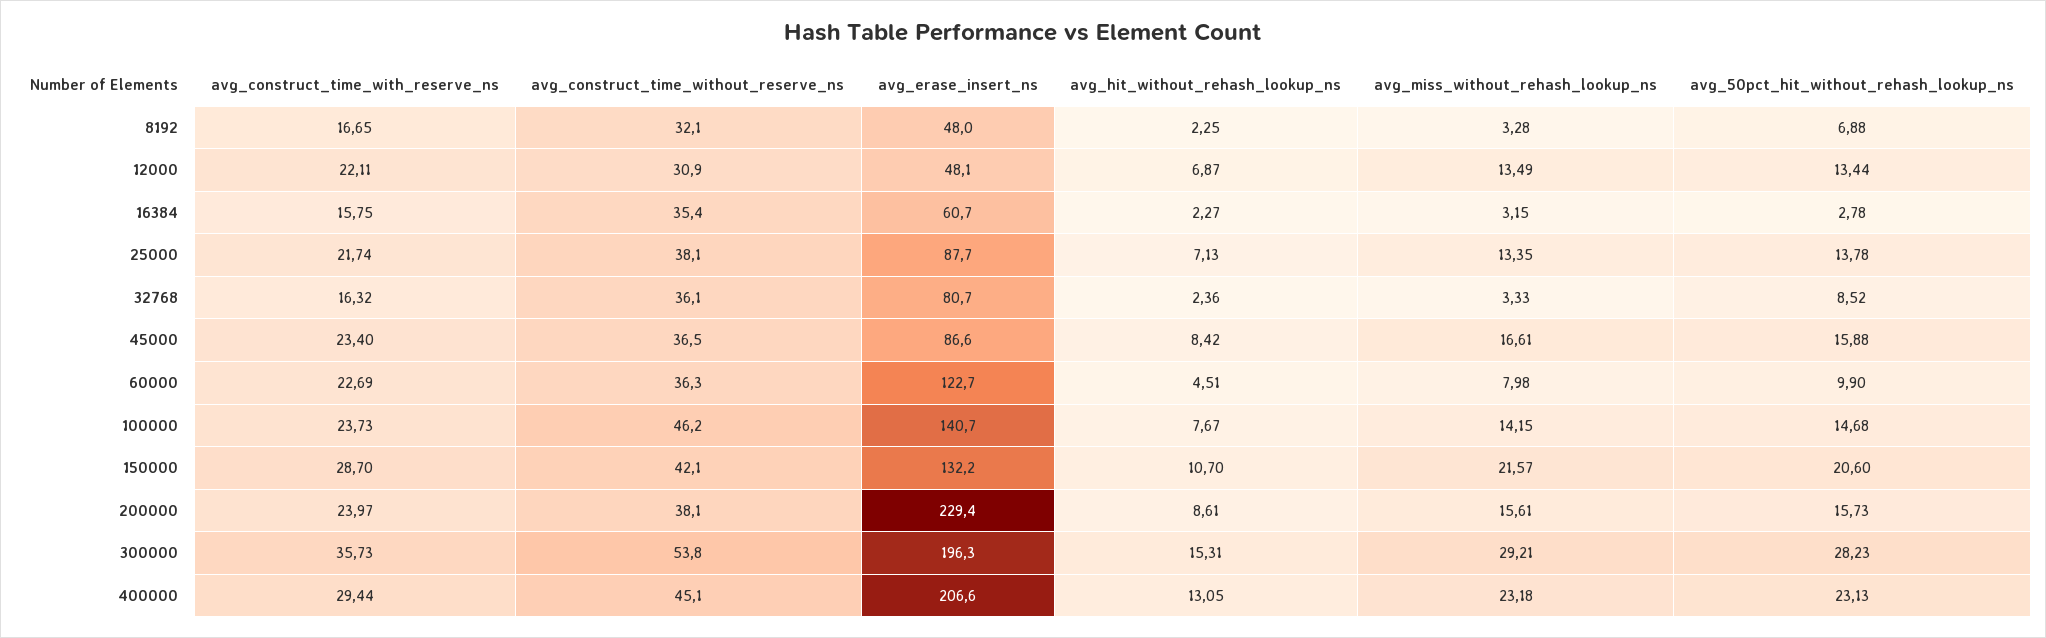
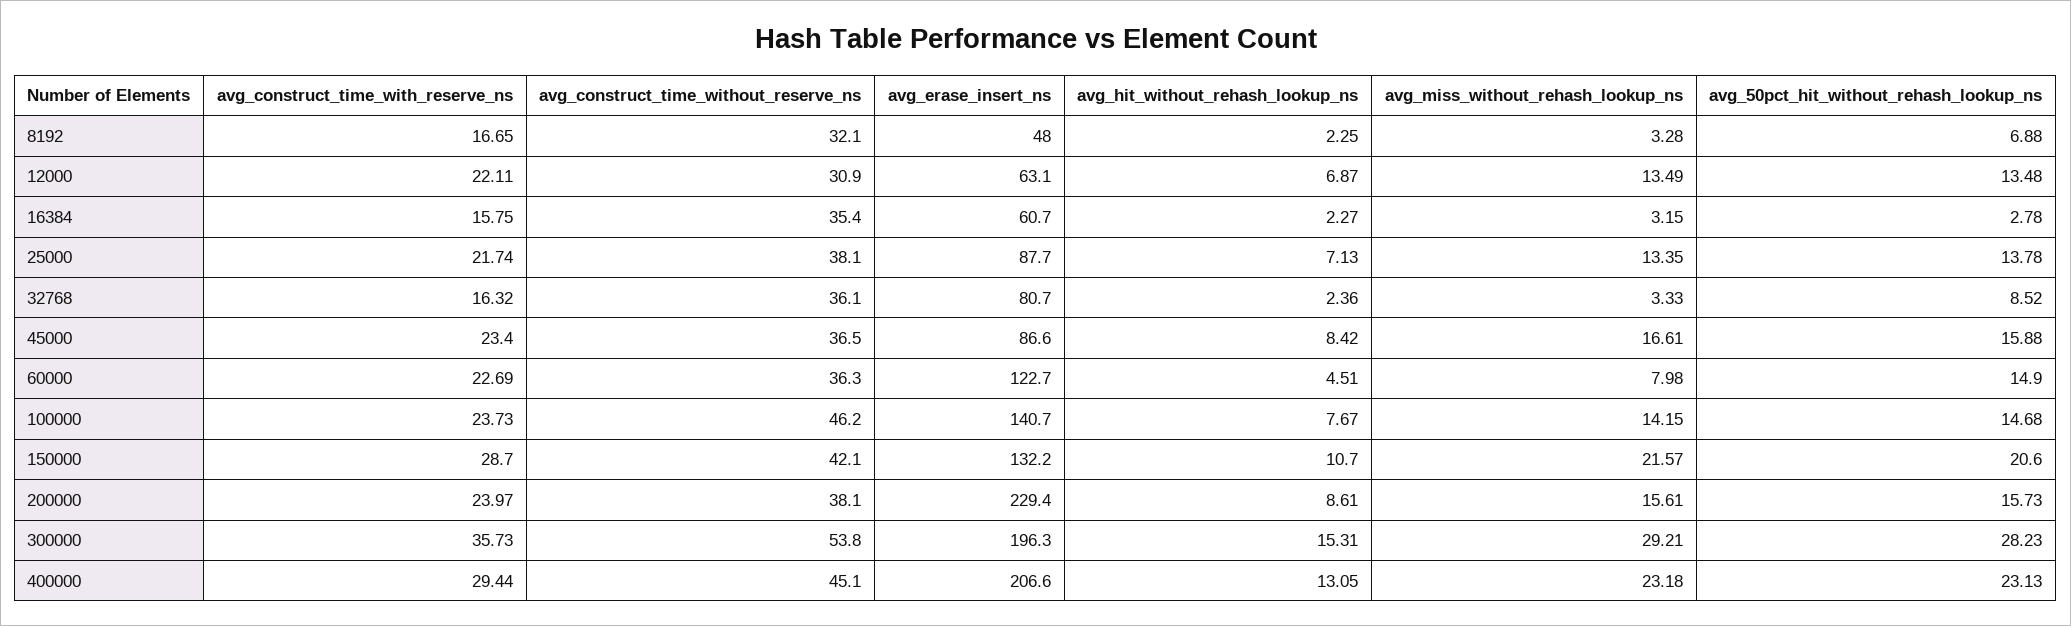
avg_erase_insert_ns, 12000: 48.1 -> 63.1
avg_50pct_hit_without_rehash_lookup_ns, 12000: 13.44 -> 13.48
avg_50pct_hit_without_rehash_lookup_ns, 60000: 9.9 -> 14.9

